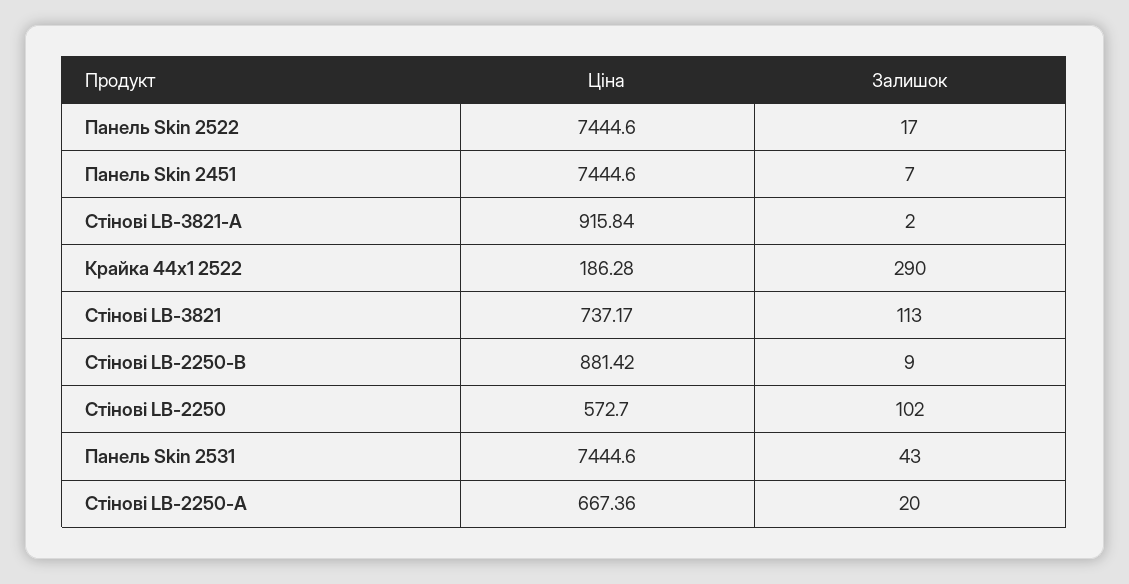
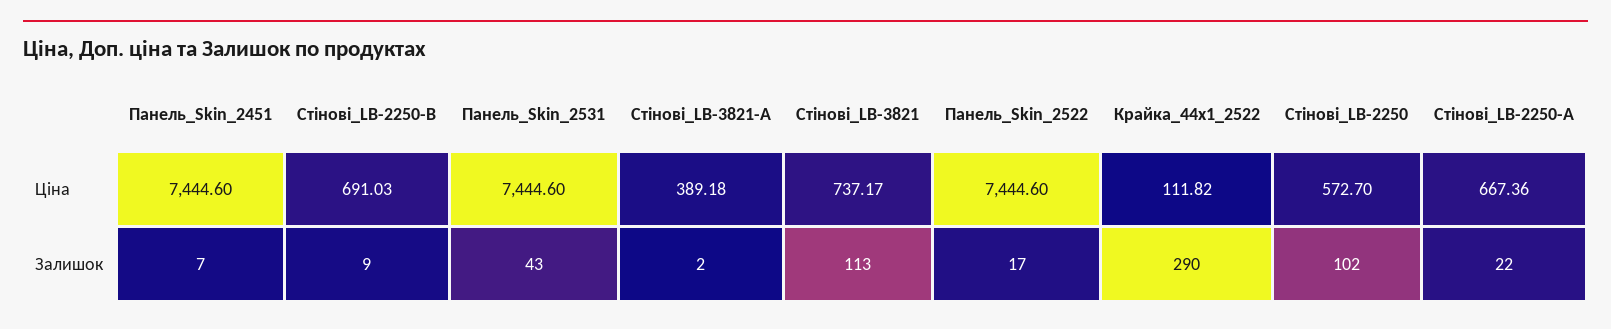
Ціна, Стінові LB-3821-А: 915.84 -> 389.18
Ціна, Крайка 44x1 2522: 186.28 -> 111.82
Ціна, Стінові LB-2250-В: 881.42 -> 691.03
Залишок, Стінові LB-2250-А: 20 -> 22

